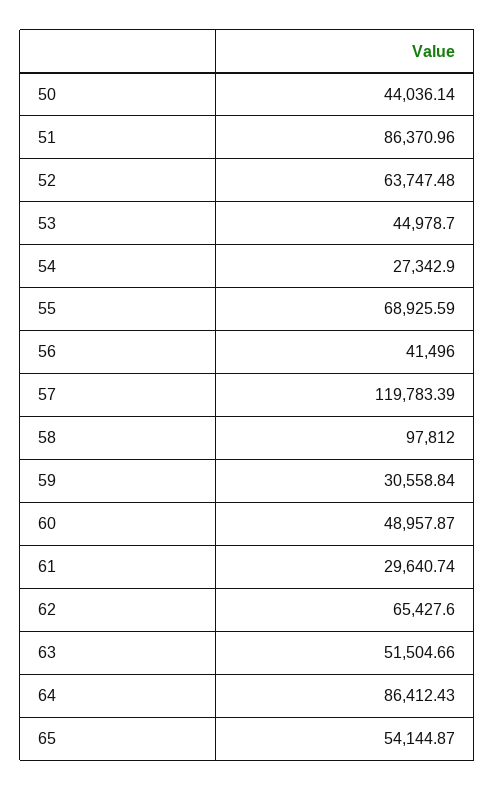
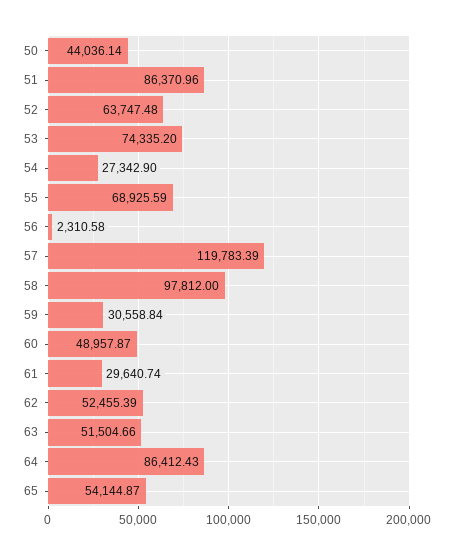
53: 44978.7 -> 74335.2
56: 41496 -> 2310.58
62: 65427.6 -> 52455.39

